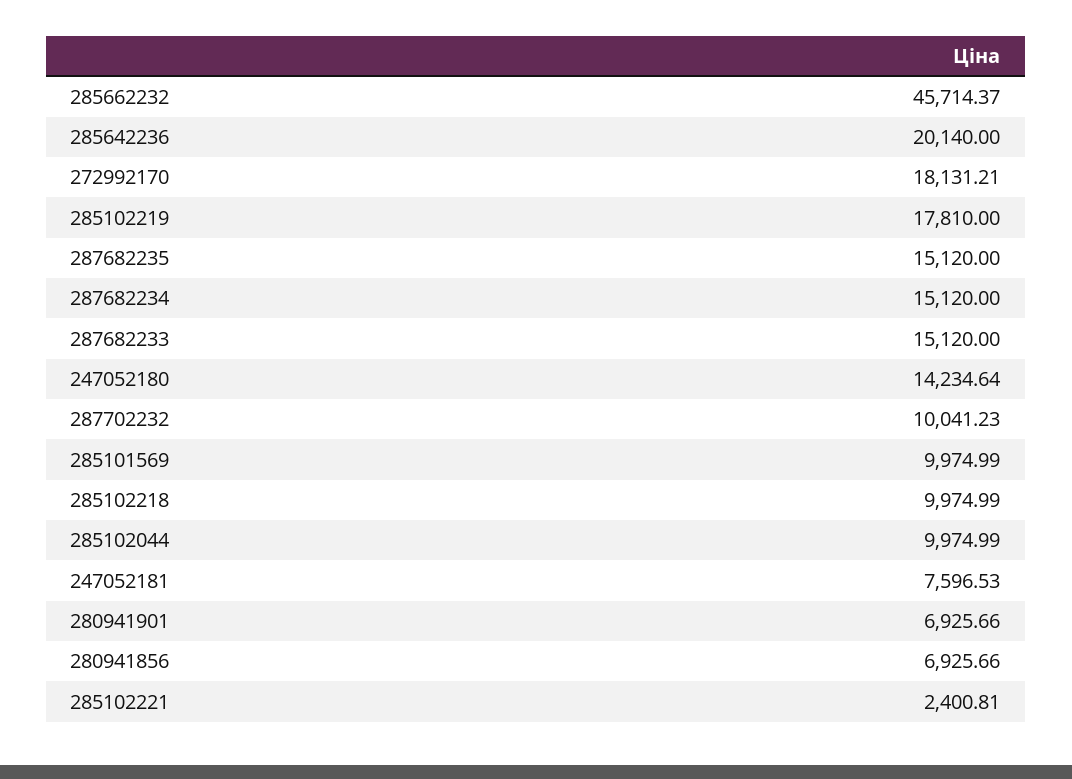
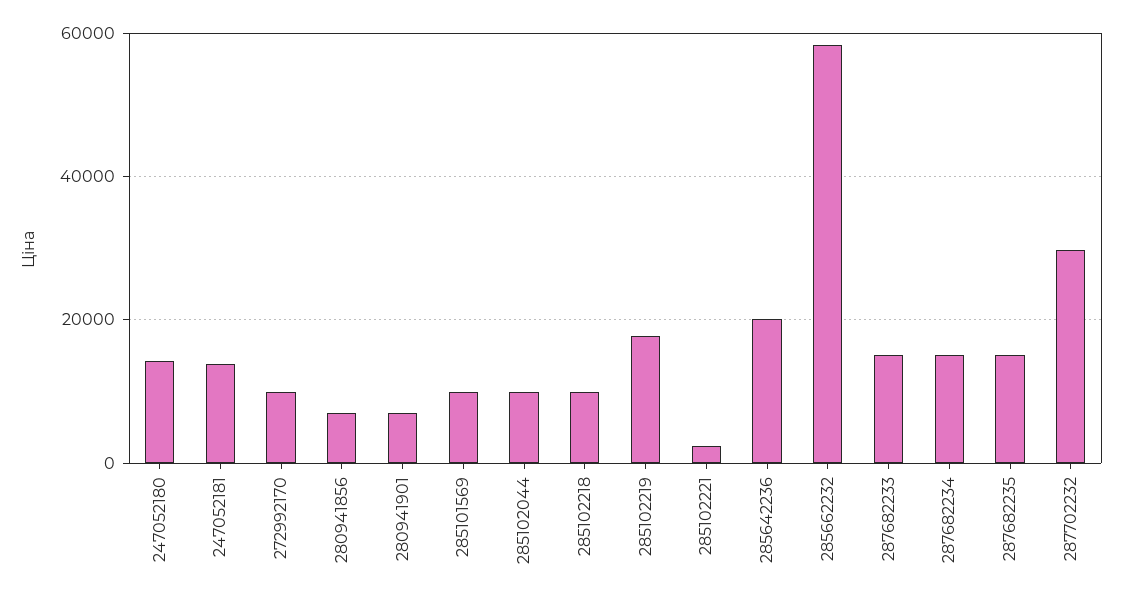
285662232: 45714.37 -> 58000
272992170: 18131.21 -> 10000
287702232: 10041.23 -> 30000
247052181: 7596.53 -> 14000

